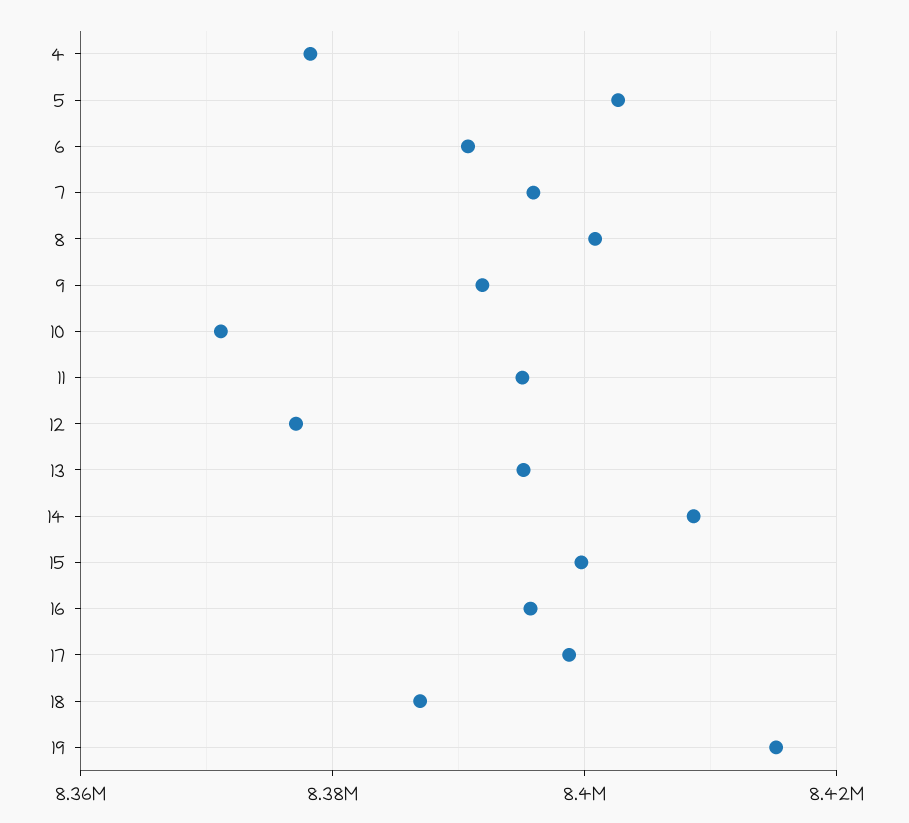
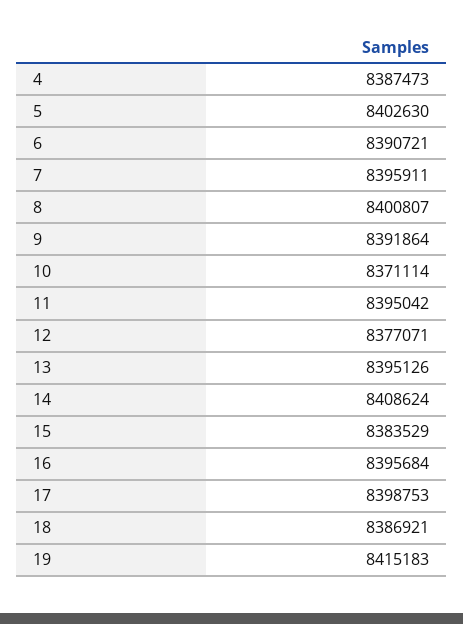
4: 8378000 -> 8387473
15: 8400000 -> 8383529

